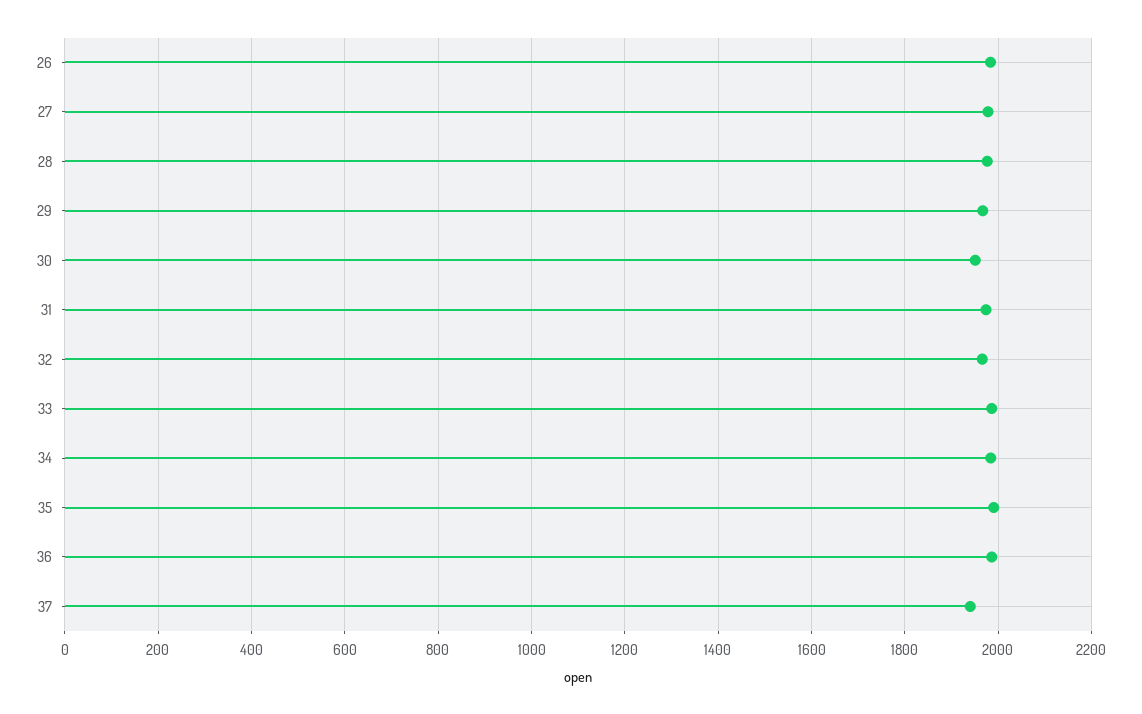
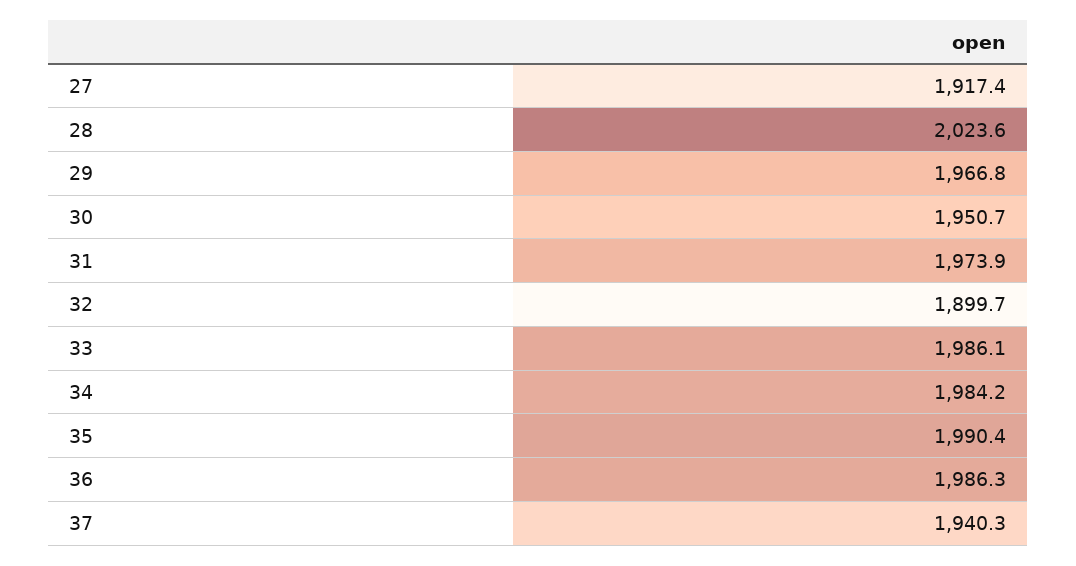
26: 1980 -> none
27: 1980 -> 1917.4
28: 1980 -> 2023.6
32: 1960 -> 1899.7

